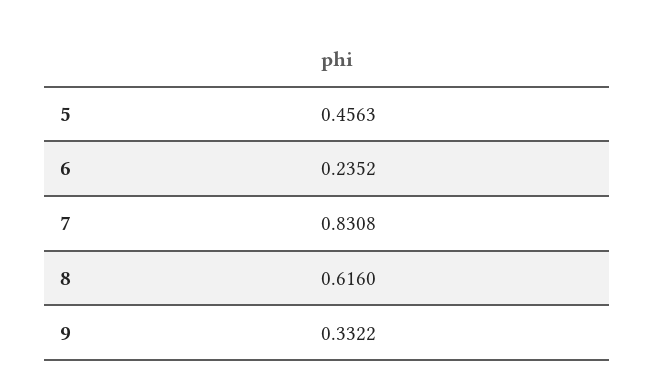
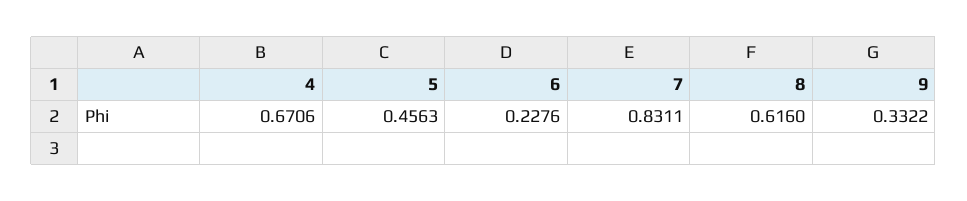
6: 0.2352 -> 0.2276
7: 0.8308 -> 0.8311
4: none -> 0.6706

